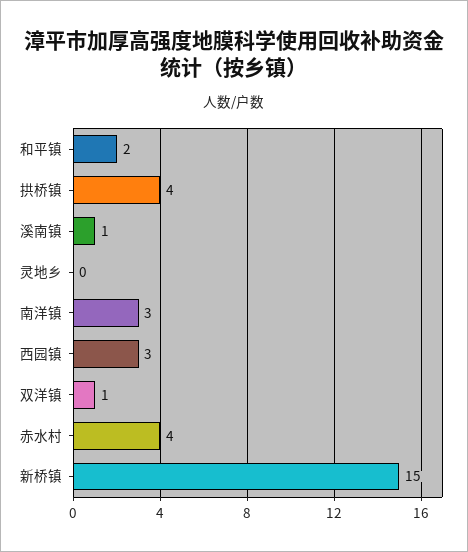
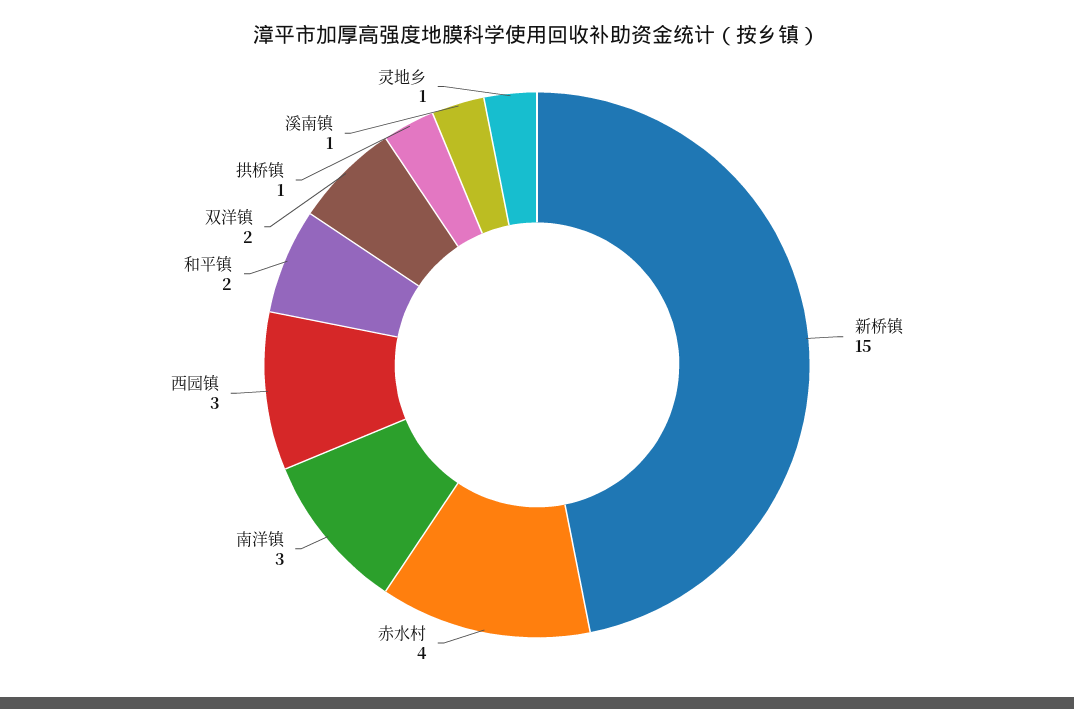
拱桥镇: 4 -> 1
灵地乡: 0 -> 1
双洋镇: 1 -> 2

